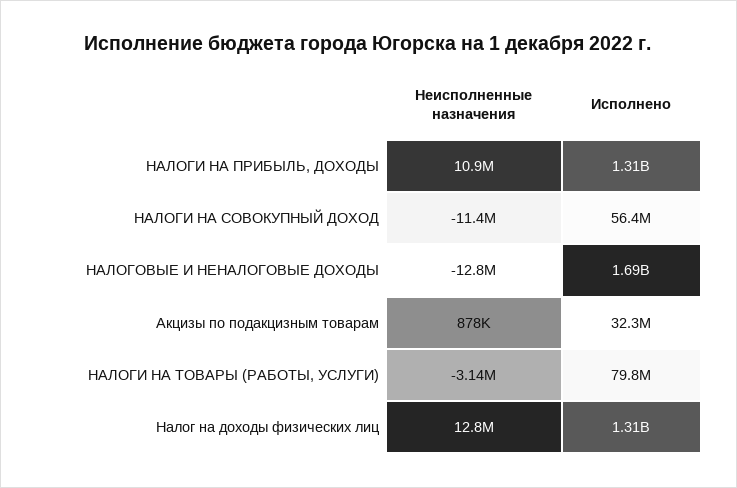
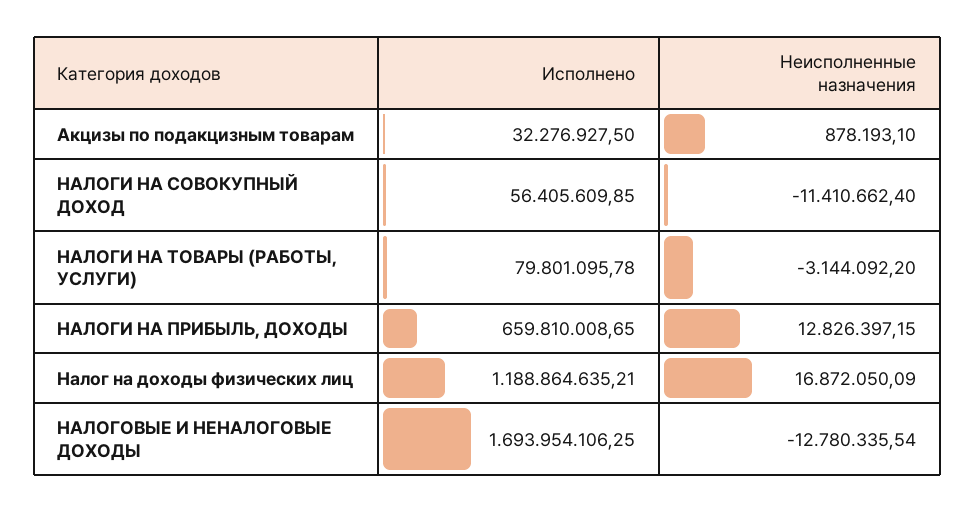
Неисполненные назначения, НАЛОГИ НА ПРИБЫЛЬ, ДОХОДЫ: 10900000 -> 12826397.15
Исполнено, НАЛОГИ НА ПРИБЫЛЬ, ДОХОДЫ: 1310000000 -> 659810008.65
Неисполненные назначения, Налог на доходы физических лиц: 12800000 -> 16872050.09
Исполнено, Налог на доходы физических лиц: 1310000000 -> 1188864635.21

